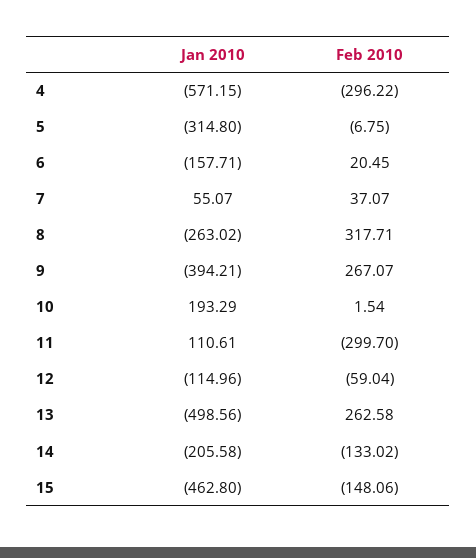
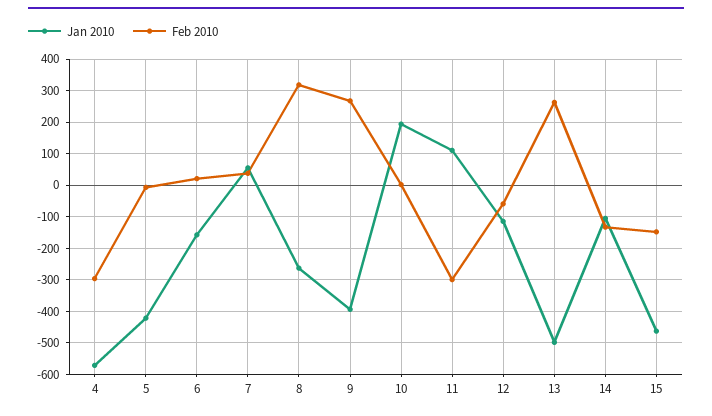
Jan 2010, 5: -314.8 -> -420
Jan 2010, 14: -205.58 -> -100

